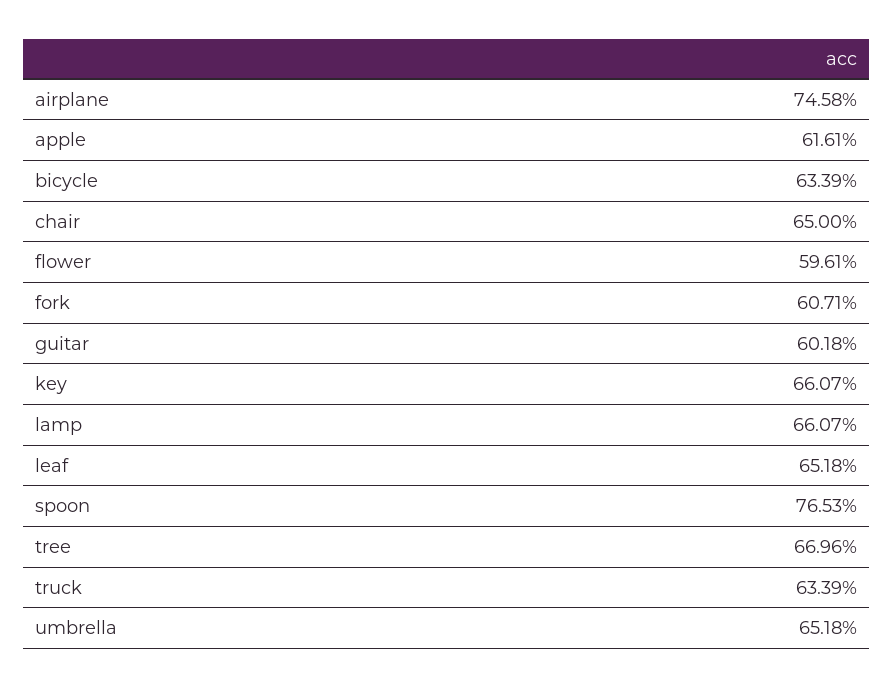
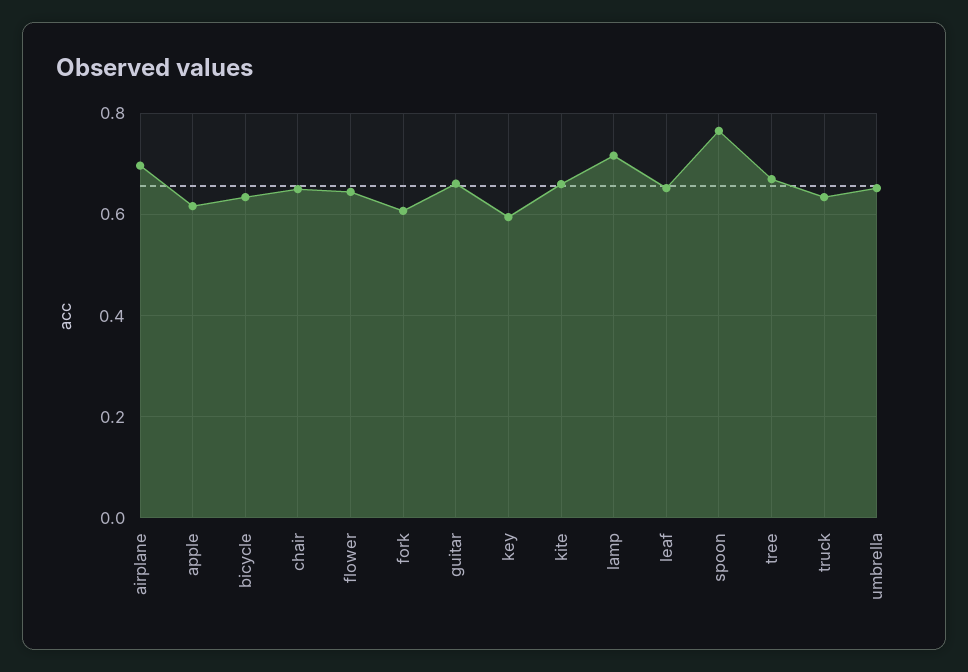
airplane: 0.7458 -> 0.7
flower: 0.5961 -> 0.64
guitar: 0.6018 -> 0.66
key: 0.6607 -> 0.6
lamp: 0.6607 -> 0.72
kite: none -> 0.66

